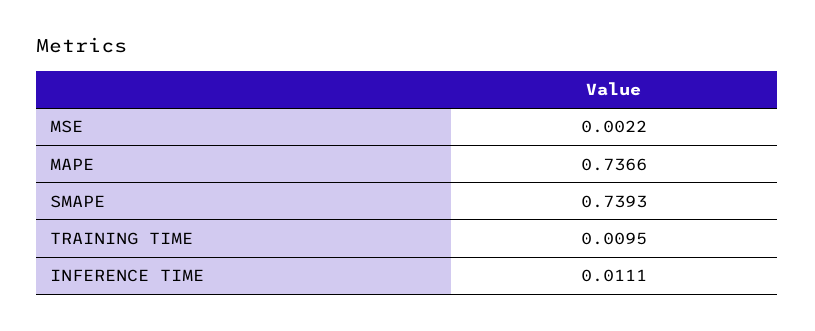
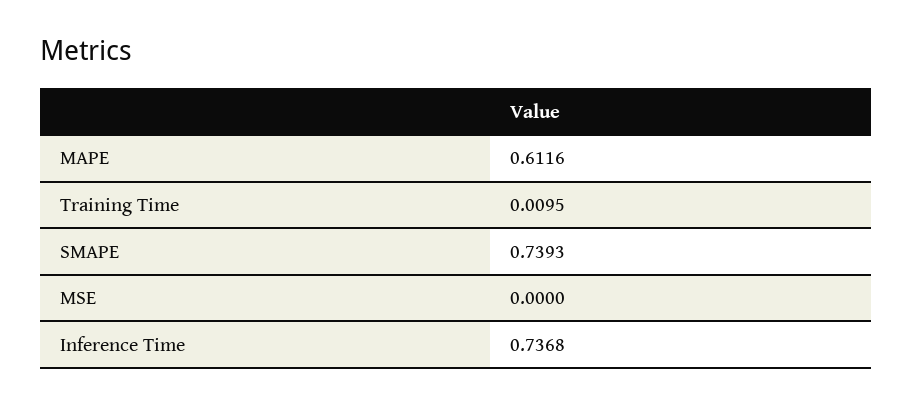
MSE: 0.0022 -> 0
MAPE: 0.7366 -> 0.6116
INFERENCE TIME: 0.0111 -> 0.7368

